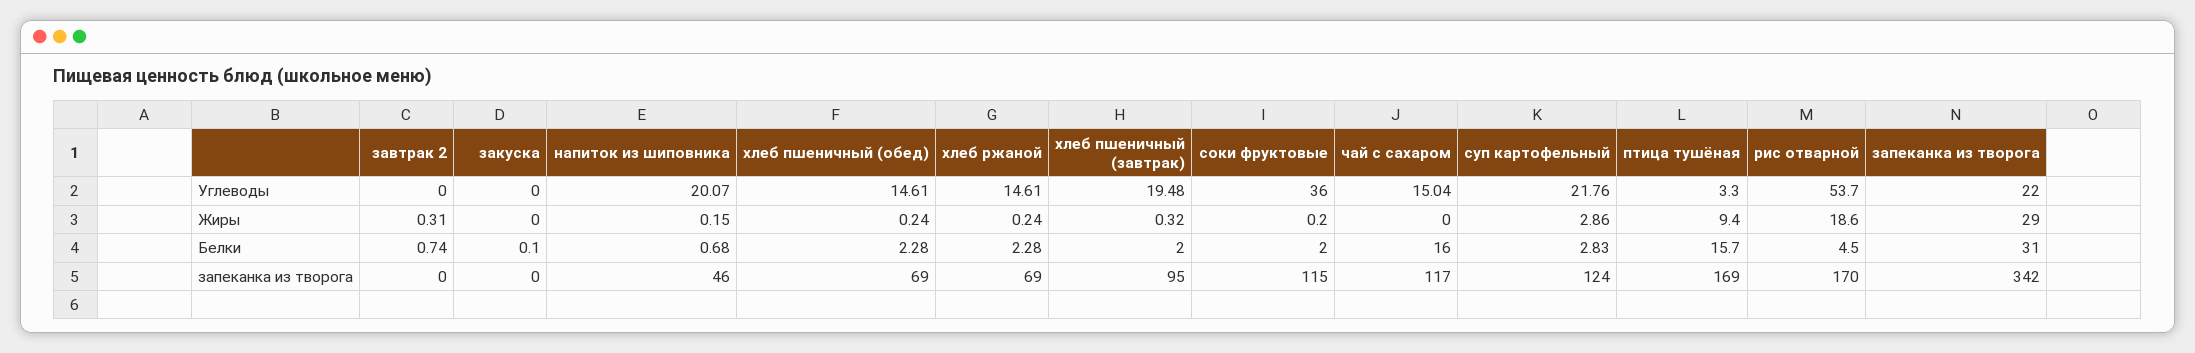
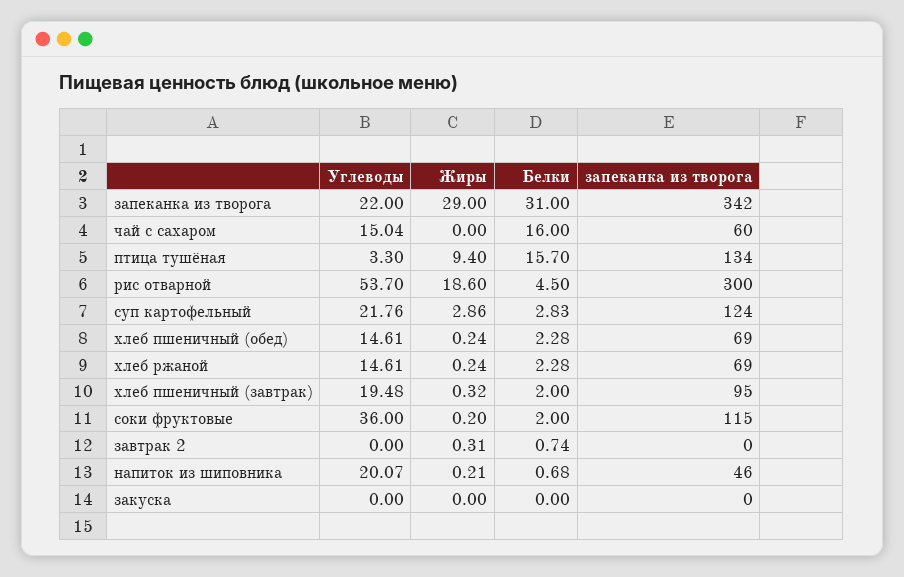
напиток из шиповника, Жиры: 0.15 -> 0.21
закуска, Белки: 0.1 -> 0
чай с сахаром, запеканка из творога: 117 -> 60
птица тушёная, запеканка из творога: 169 -> 134
рис отварной, запеканка из творога: 170 -> 300

